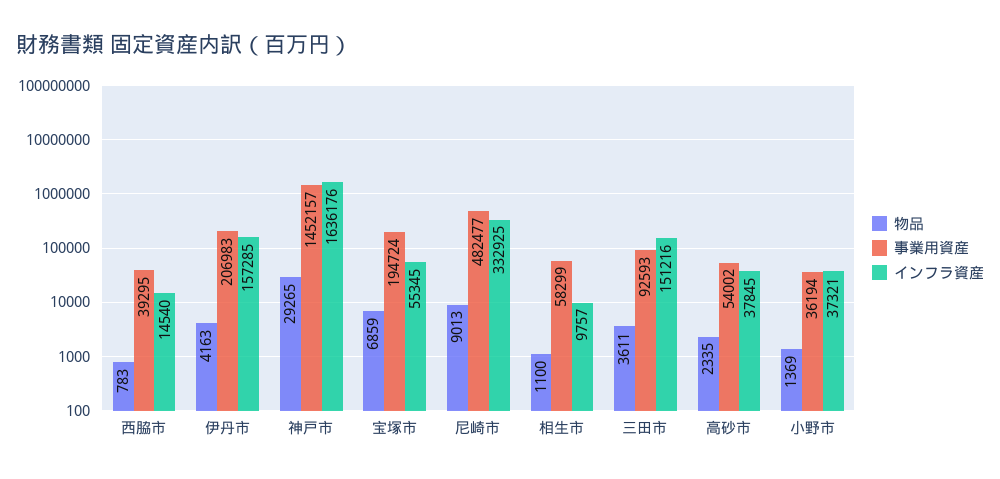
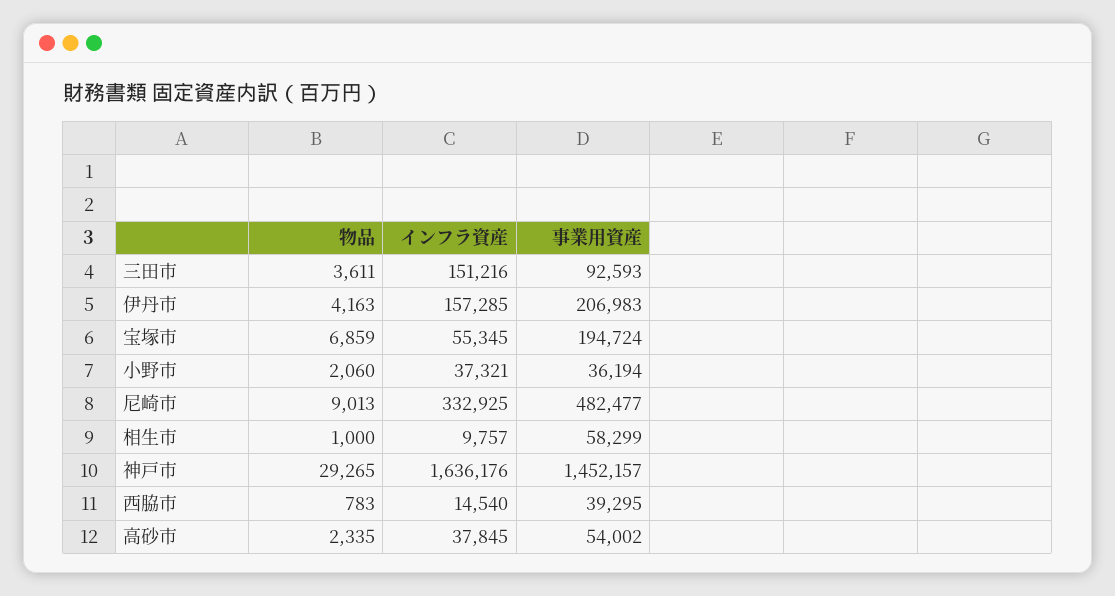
物品, 相生市: 1100 -> 1000
物品, 小野市: 1369 -> 2060

